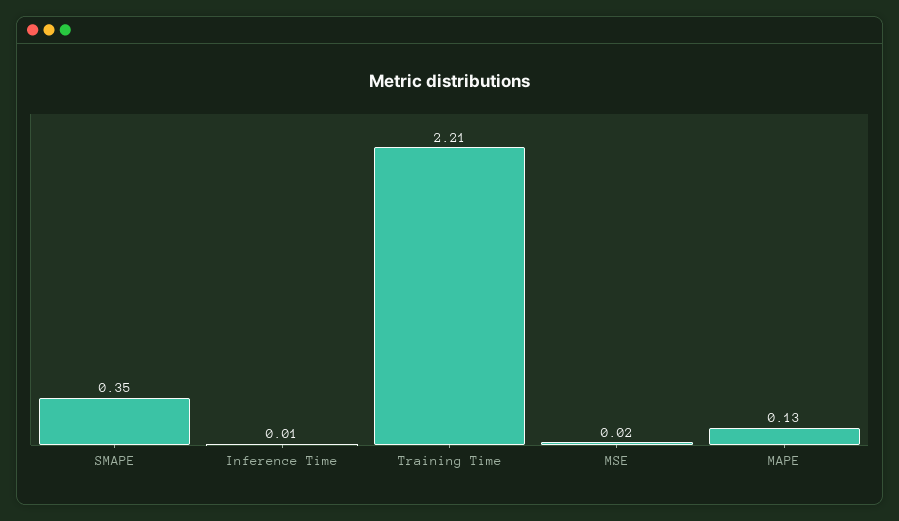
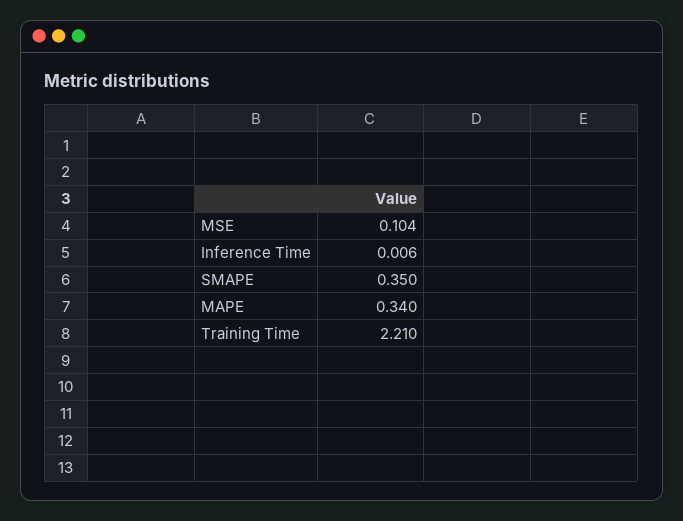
MSE: 0.02 -> 0.104
MAPE: 0.13 -> 0.34

